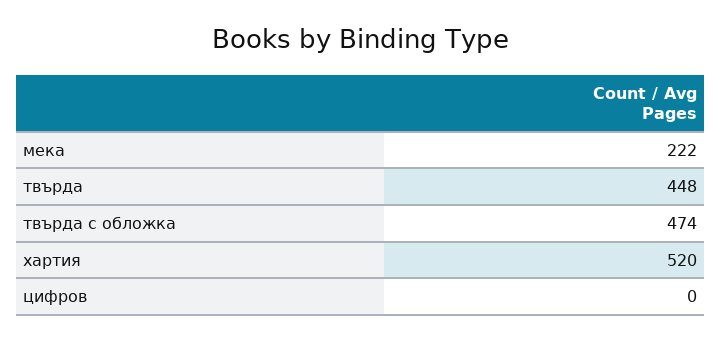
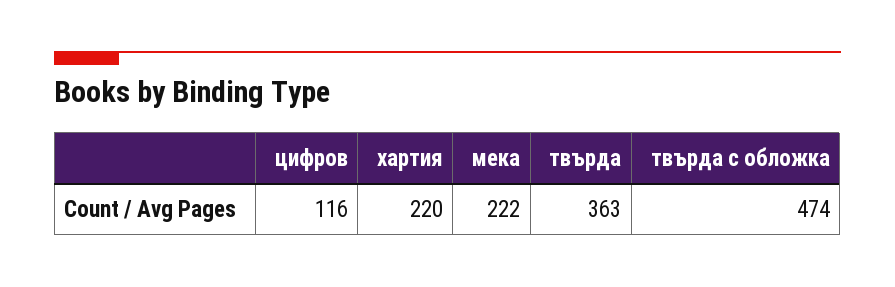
твърда: 448 -> 363
хартия: 520 -> 220
цифров: 0 -> 116

